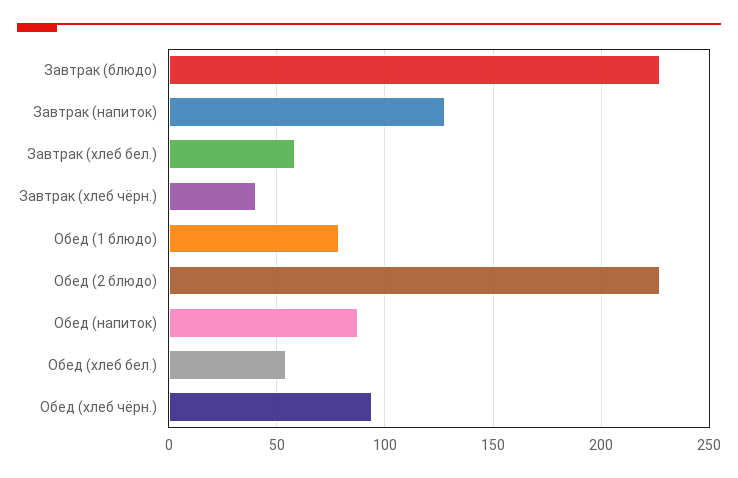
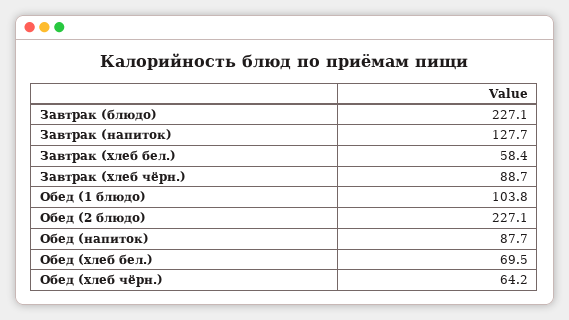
Завтрак (хлеб чёрн.): 40 -> 88.7
Обед (1 блюдо): 80 -> 103.8
Обед (хлеб бел.): 55 -> 69.5
Обед (хлеб чёрн.): 95 -> 64.2

